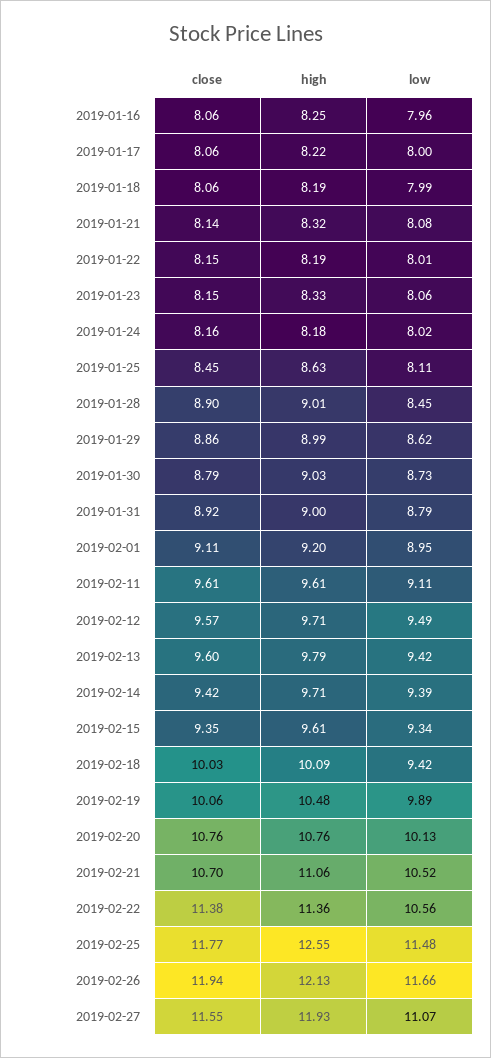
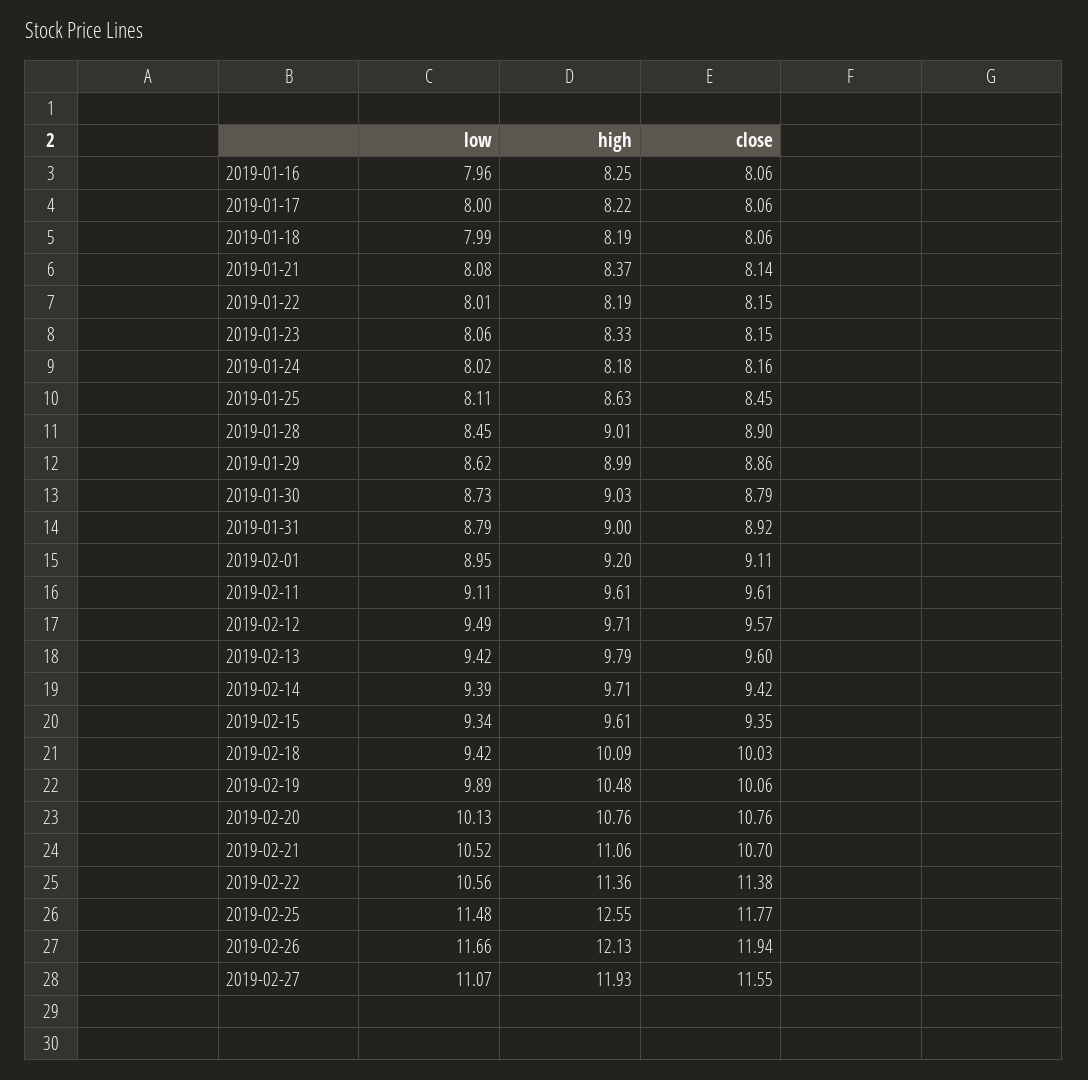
high, 2019-01-21: 8.32 -> 8.37

